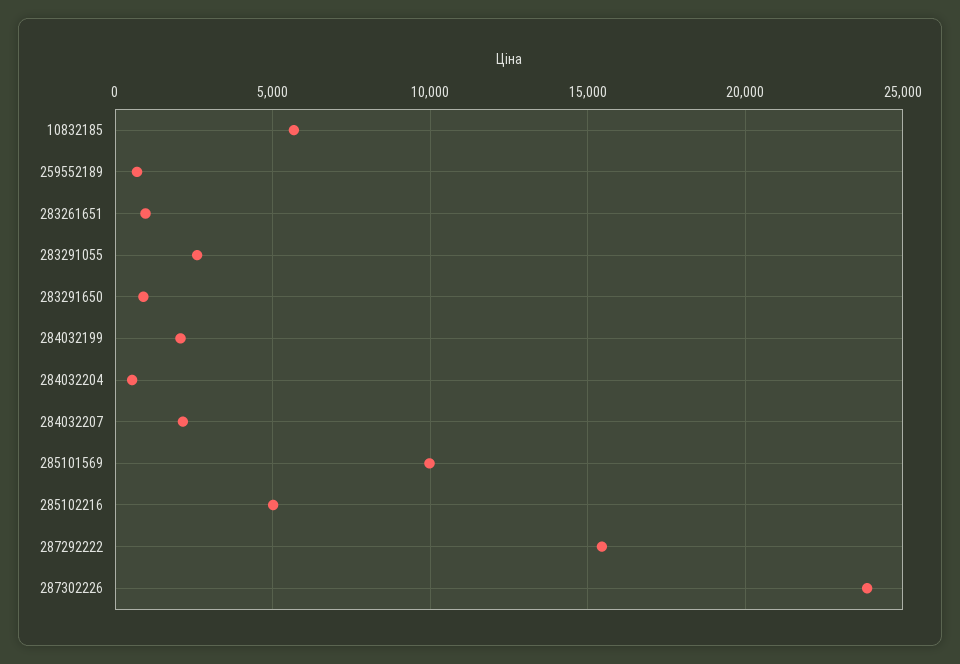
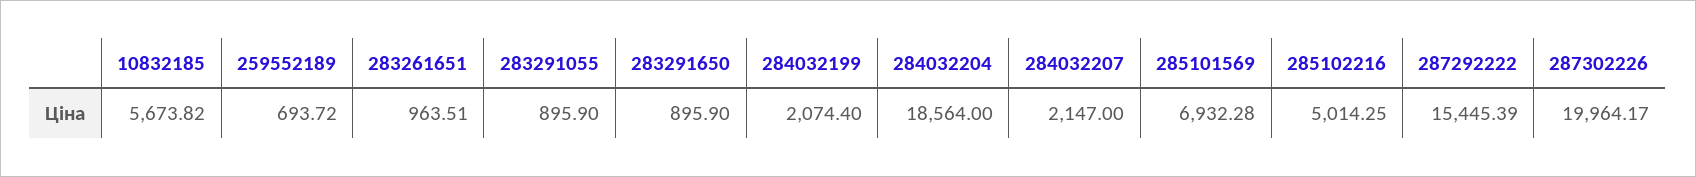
283291055: 2500 -> 895.9
284032204: 500 -> 18564
285101569: 10000 -> 6932.28
287302226: 24000 -> 19964.17

